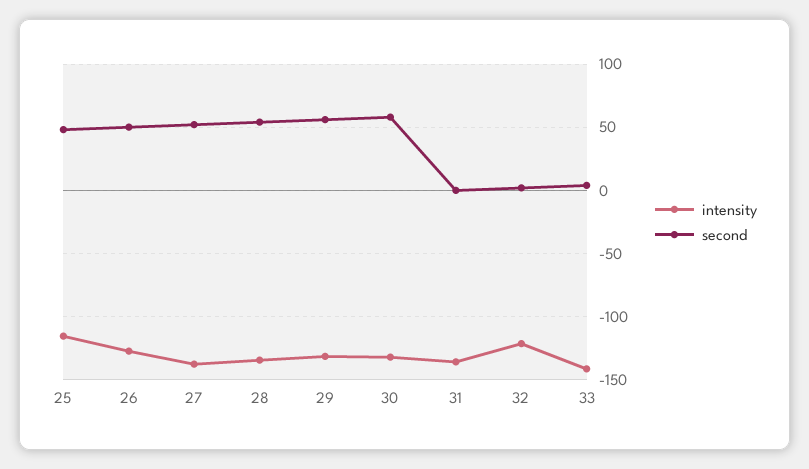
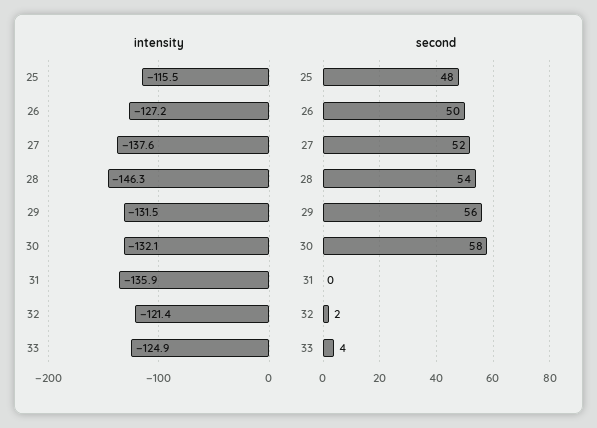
intensity, 28: -135 -> -146.3
intensity, 33: -140 -> -124.9

